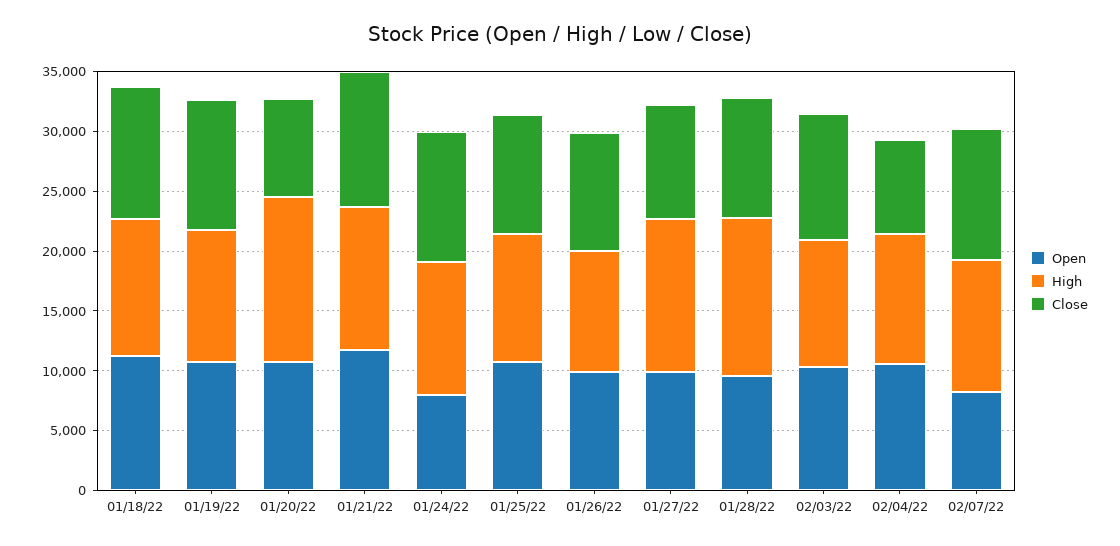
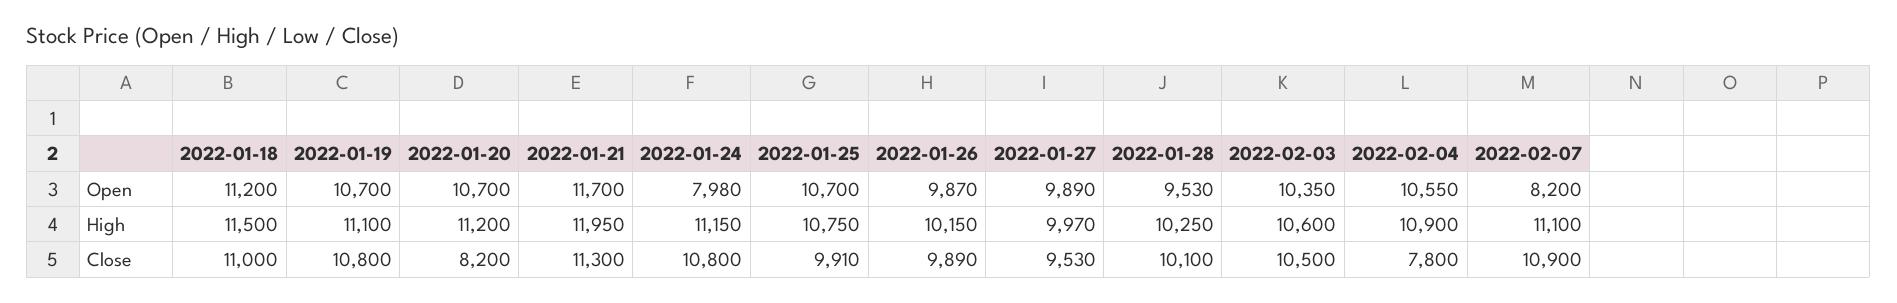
High, 01/20/22: 14000 -> 11200
High, 01/27/22: 13000 -> 9970
High, 01/28/22: 13000 -> 10250

